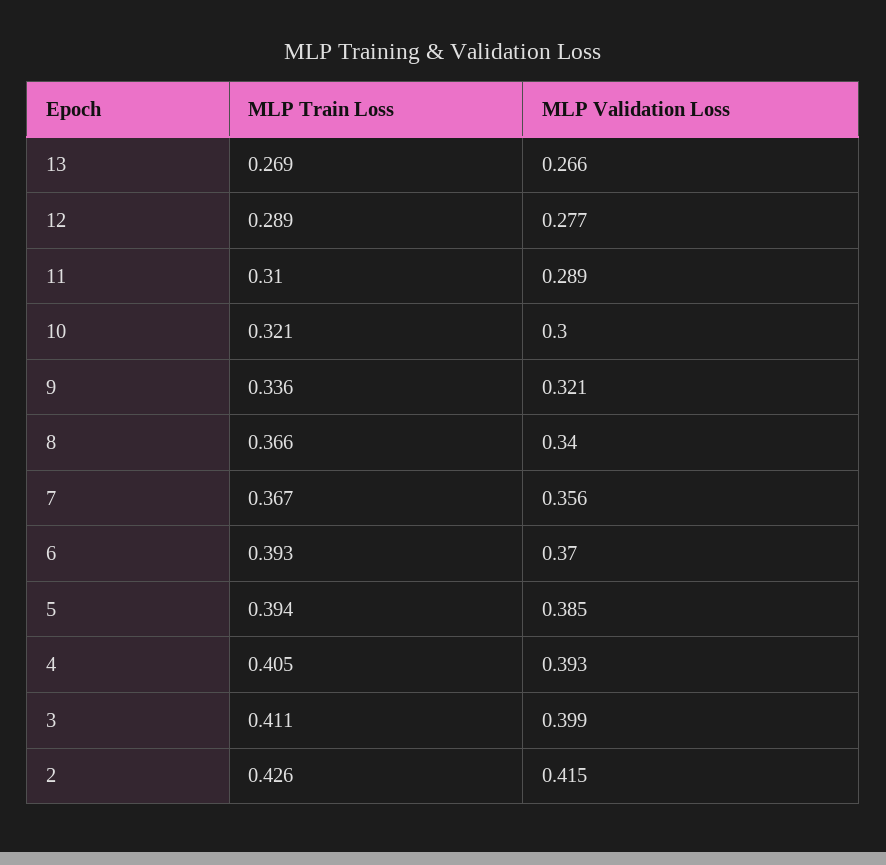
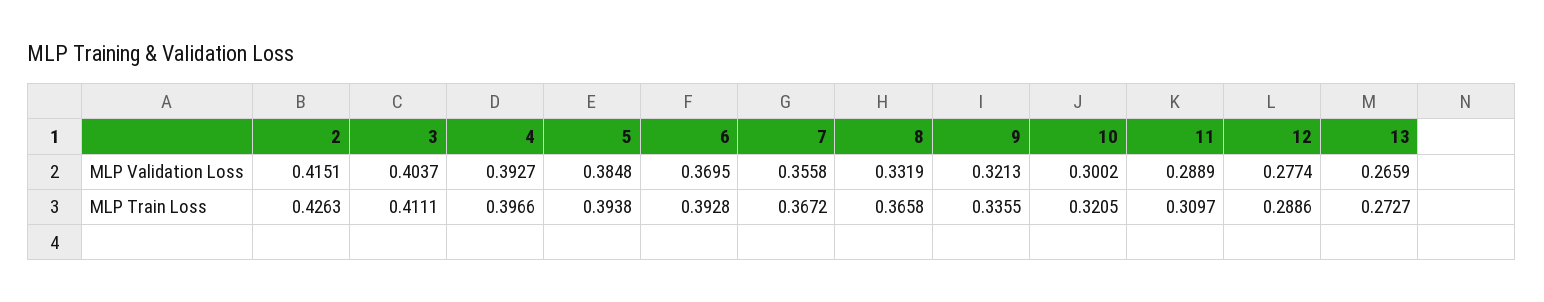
MLP Train Loss, 13: 0.269 -> 0.2727
MLP Validation Loss, 8: 0.34 -> 0.3319
MLP Train Loss, 4: 0.405 -> 0.3966
MLP Validation Loss, 3: 0.399 -> 0.4037

